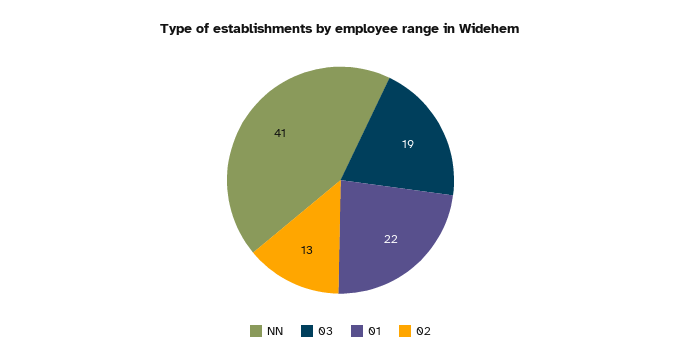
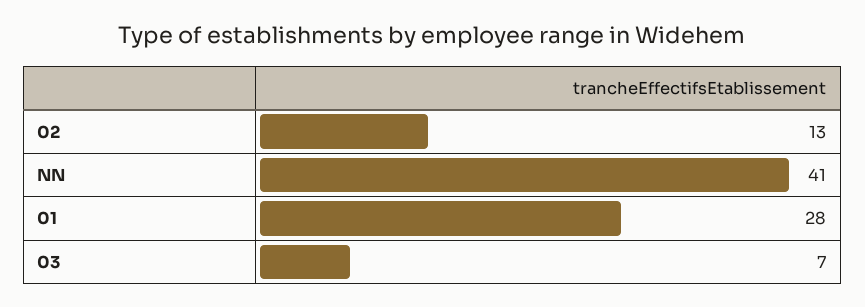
03: 19 -> 7
01: 22 -> 28

